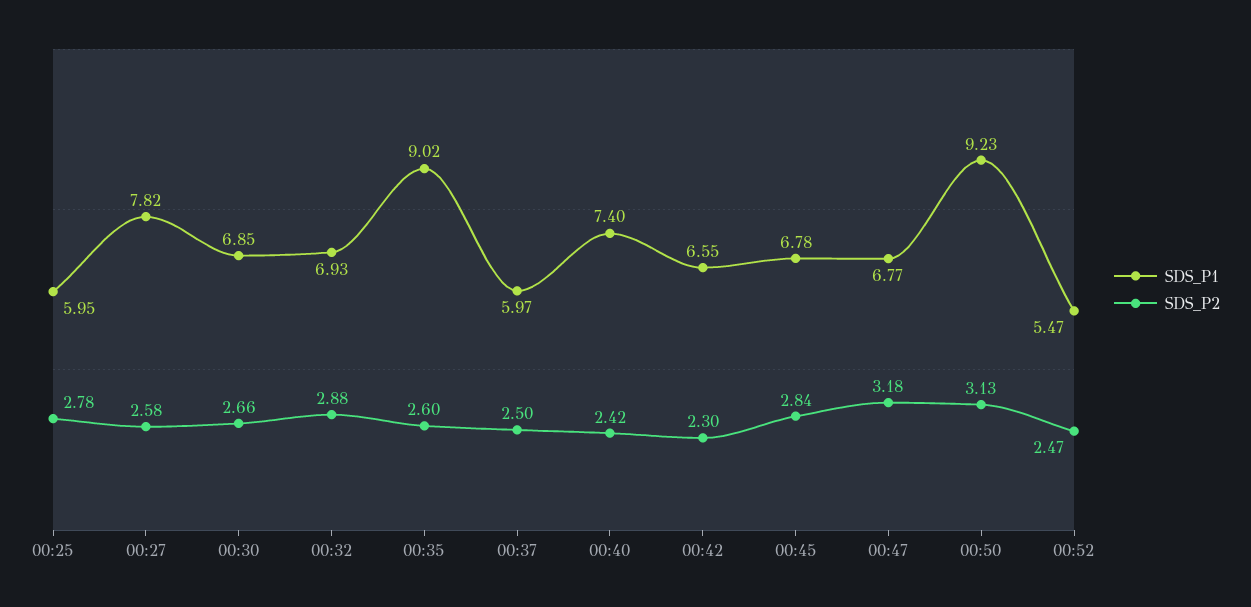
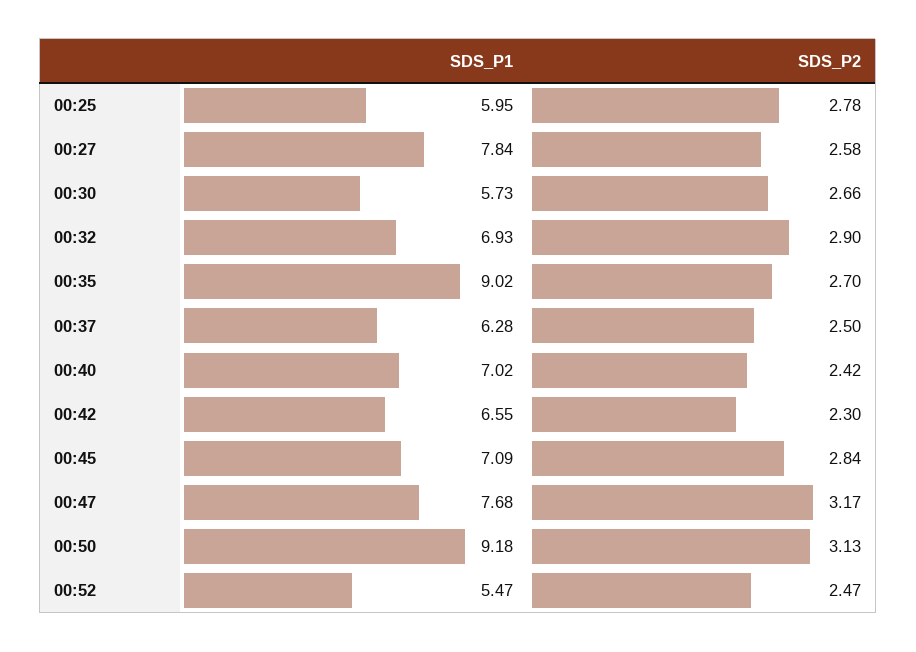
SDS_P1, 00:27: 7.82 -> 7.84
SDS_P1, 00:30: 6.85 -> 5.73
SDS_P2, 00:32: 2.88 -> 2.9
SDS_P2, 00:35: 2.6 -> 2.7
SDS_P1, 00:37: 5.97 -> 6.28
SDS_P1, 00:40: 7.4 -> 7.02
SDS_P1, 00:45: 6.78 -> 7.09
SDS_P1, 00:47: 6.77 -> 7.68
SDS_P2, 00:47: 3.18 -> 3.17
SDS_P1, 00:50: 9.23 -> 9.18

